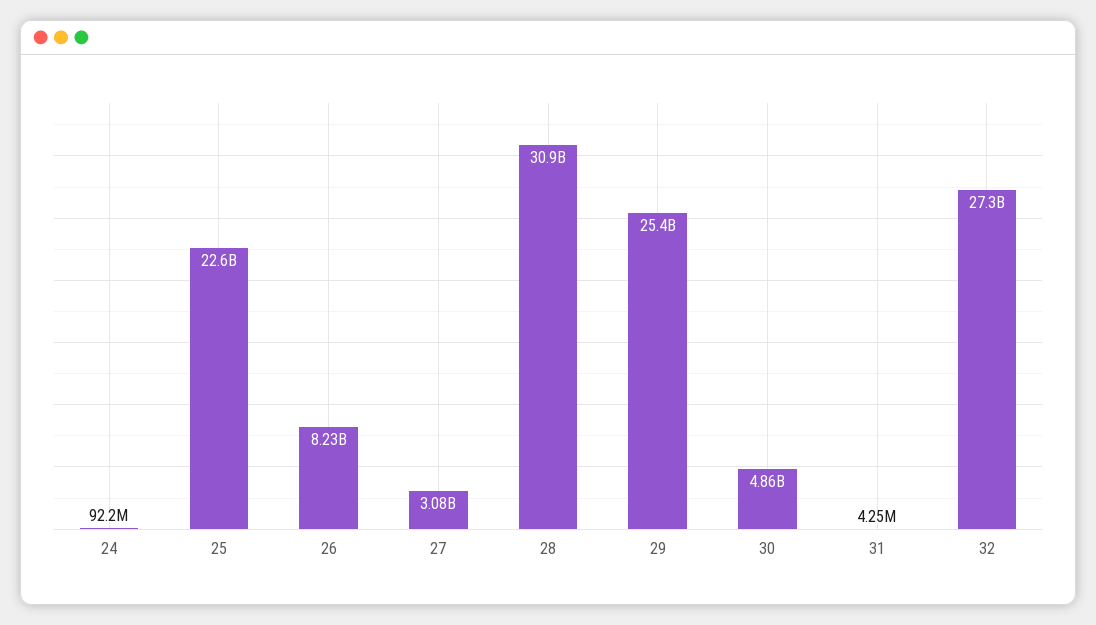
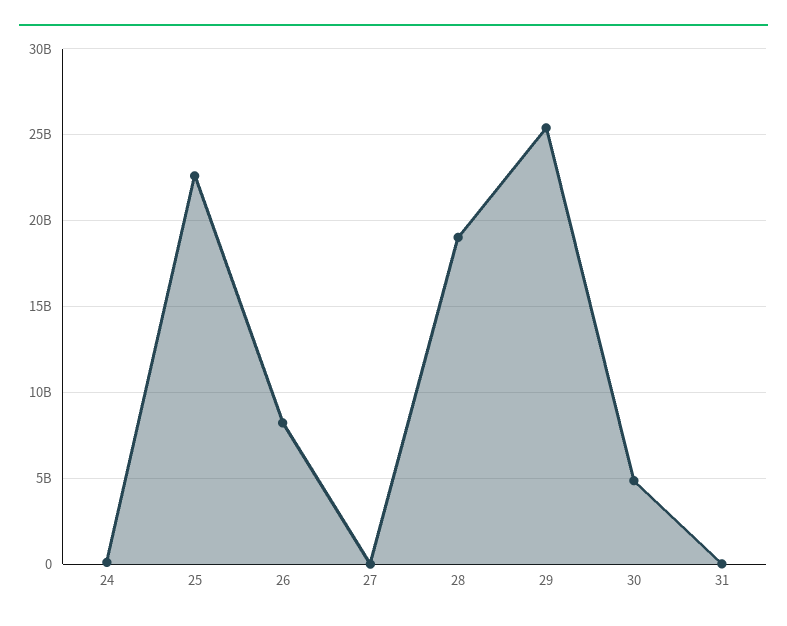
27: 3080000000 -> 0
28: 30900000000 -> 19000000000
32: 27300000000 -> none

